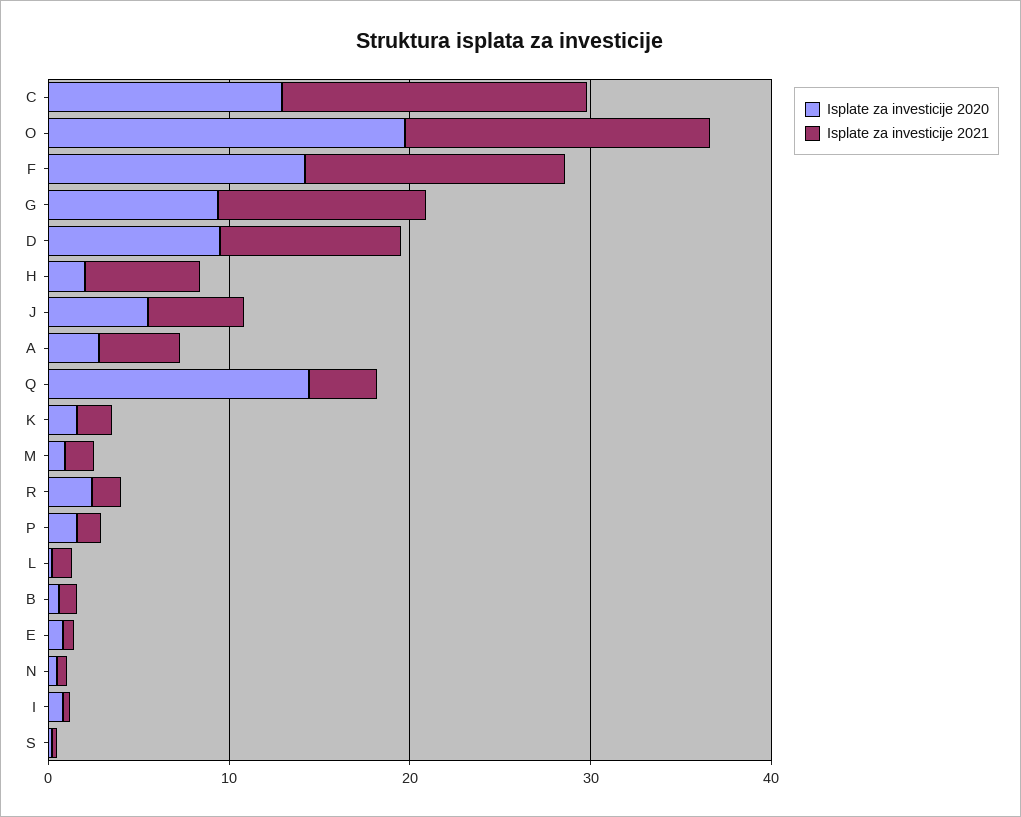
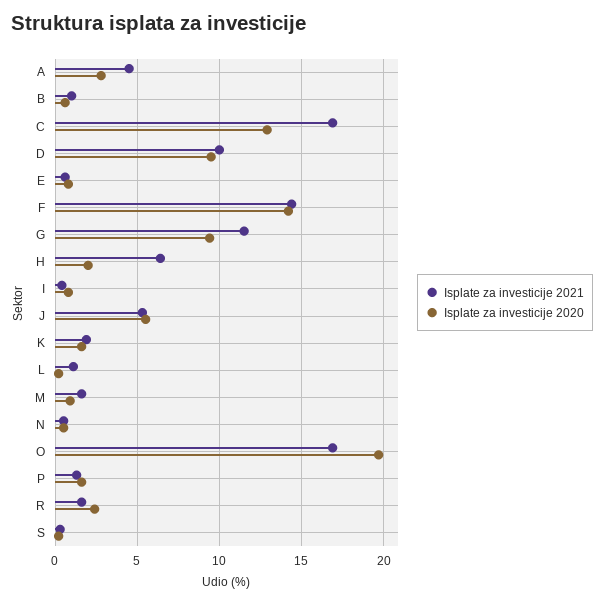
Isplate za investicije 2020, Q: 14 -> none
Isplate za investicije 2021, Q: 4 -> none

